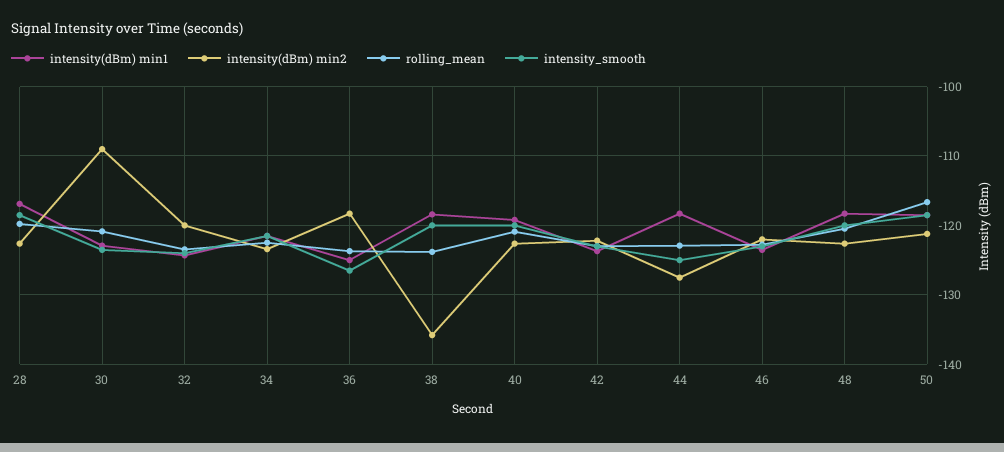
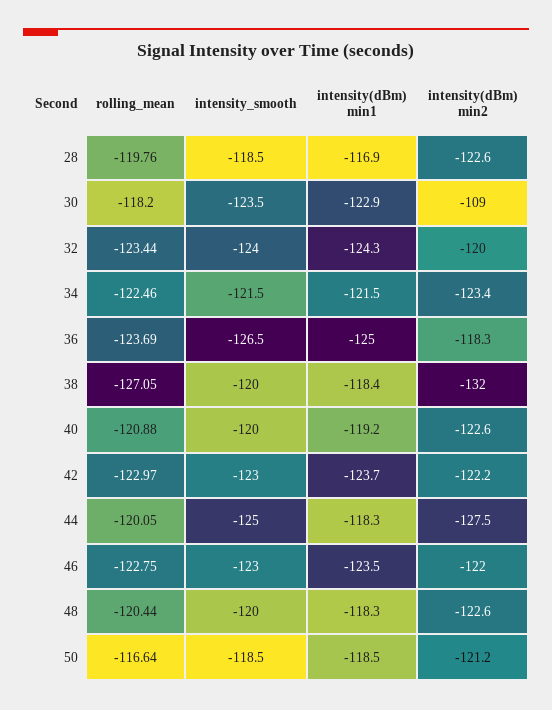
rolling_mean, 30: -121 -> -118.2
intensity(dBm) min2, 38: -136 -> -132
rolling_mean, 38: -124 -> -127.05
rolling_mean, 44: -123 -> -120.05

